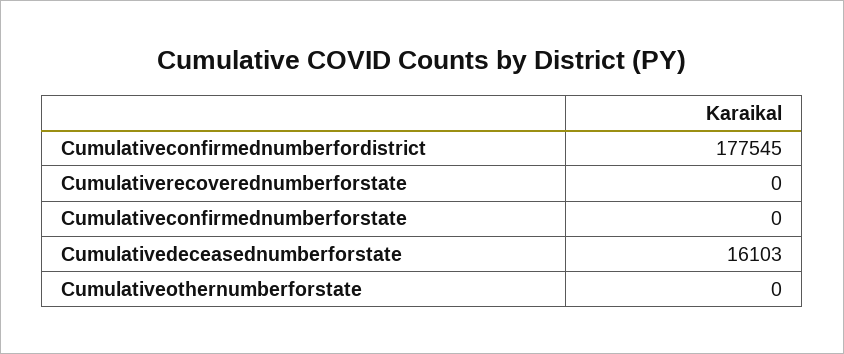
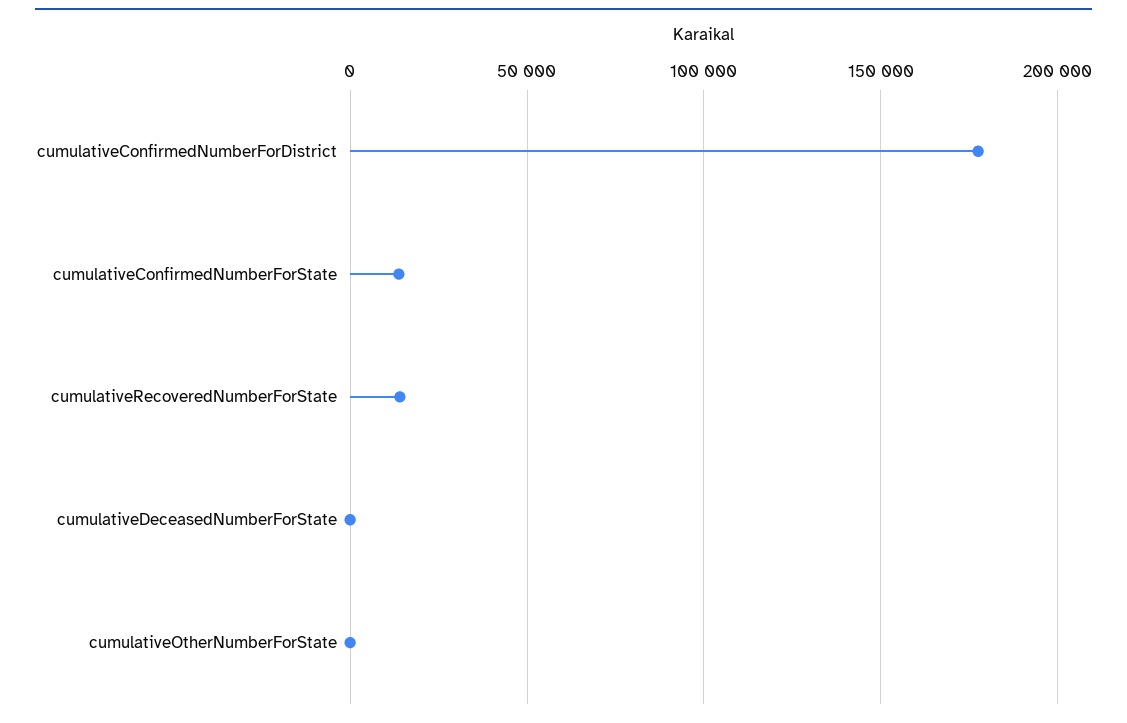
Cumulativerecoverednumberforstate: 0 -> 15000
Cumulativeconfirmednumberforstate: 0 -> 15000
Cumulativedeceasednumberforstate: 16103 -> 0

